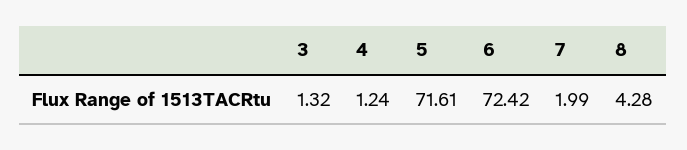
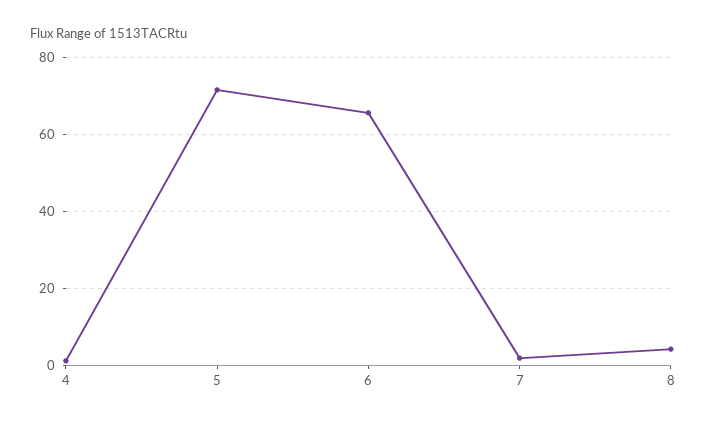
3: 1.32 -> none
6: 72.42 -> 66

